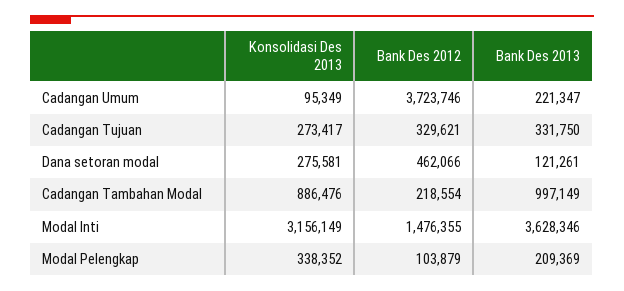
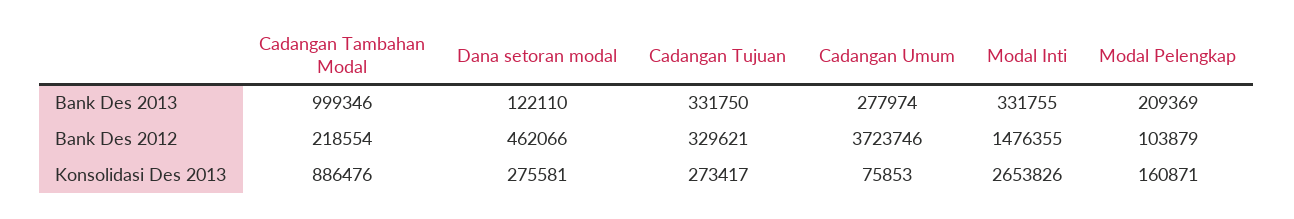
Konsolidasi Des 2013, Cadangan Umum: 95349 -> 75853
Bank Des 2013, Cadangan Umum: 221347 -> 277974
Bank Des 2013, Dana setoran modal: 121261 -> 122110
Bank Des 2013, Cadangan Tambahan Modal: 997149 -> 999346
Konsolidasi Des 2013, Modal Inti: 3156149 -> 2653826
Bank Des 2013, Modal Inti: 3628346 -> 331755
Konsolidasi Des 2013, Modal Pelengkap: 338352 -> 160871

